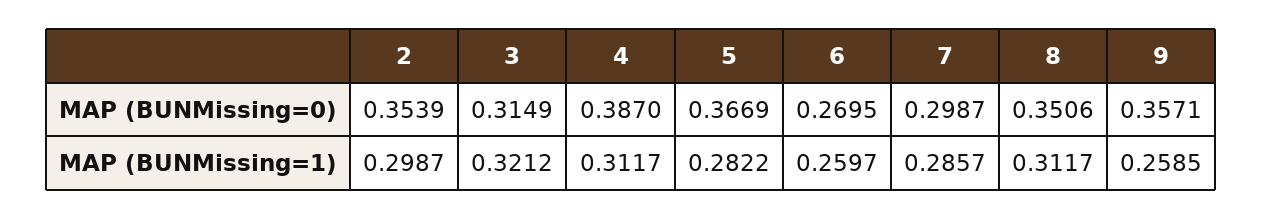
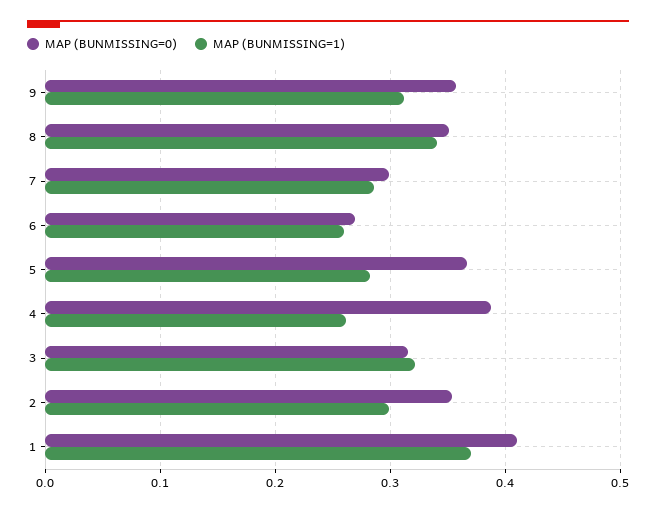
MAP (BUNMissing=1), 4: 0.3117 -> 0.26
MAP (BUNMissing=1), 8: 0.3117 -> 0.34
MAP (BUNMissing=1), 9: 0.2585 -> 0.31
MAP (BUNMissing=0), 1: none -> 0.41
MAP (BUNMissing=1), 1: none -> 0.37

